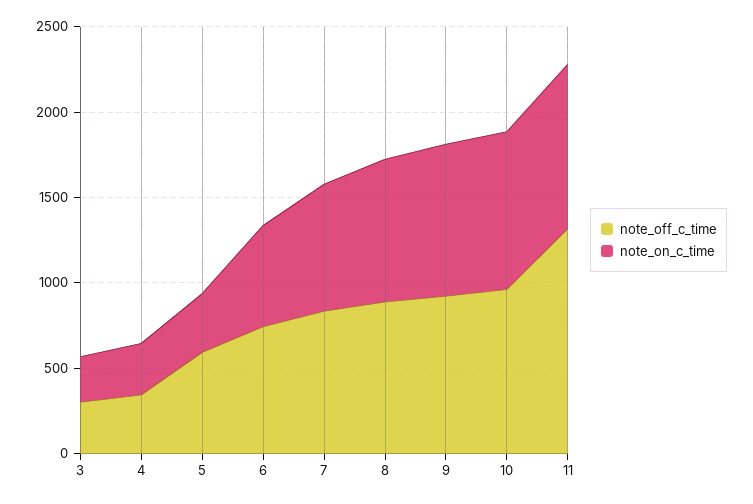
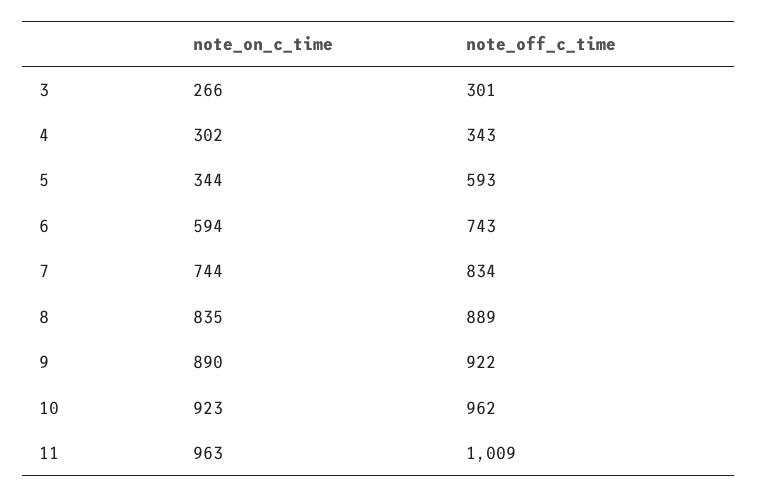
note_off_c_time, 11: 1300 -> 1009

